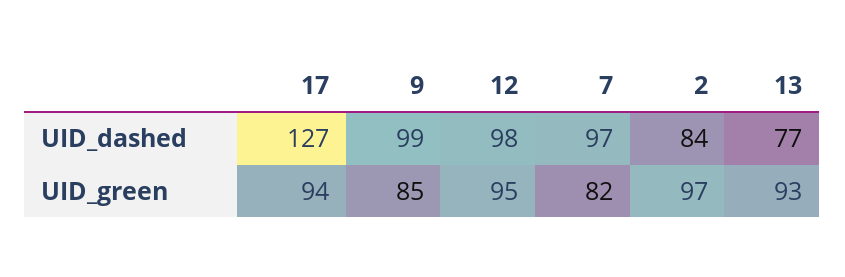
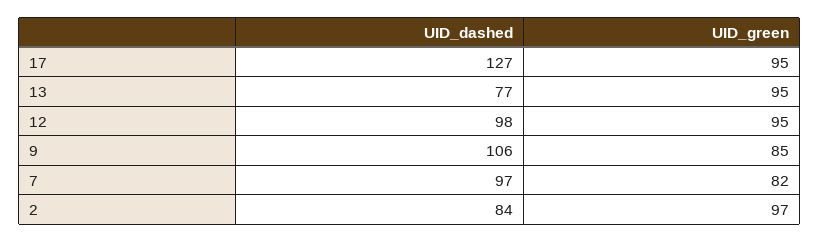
9, UID_dashed: 99 -> 106
17, UID_green: 94 -> 95
13, UID_green: 93 -> 95

